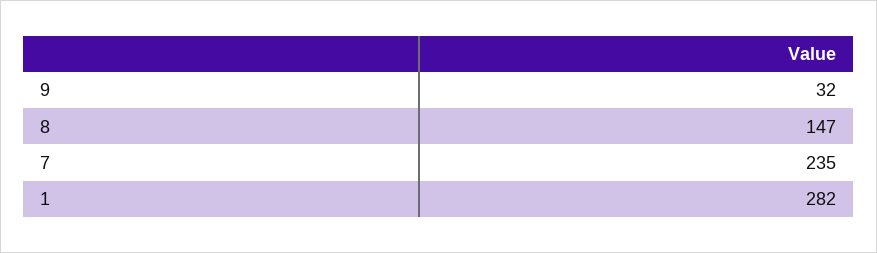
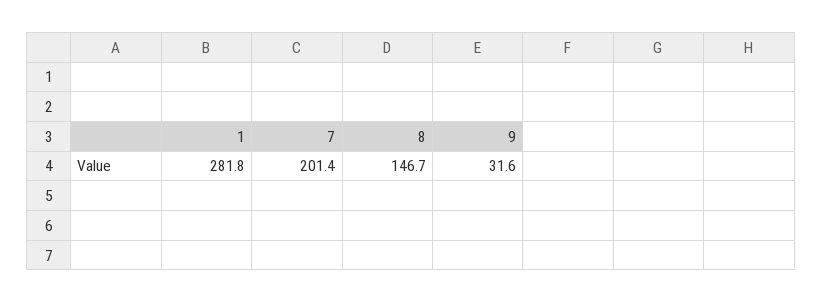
7: 235 -> 201.4

